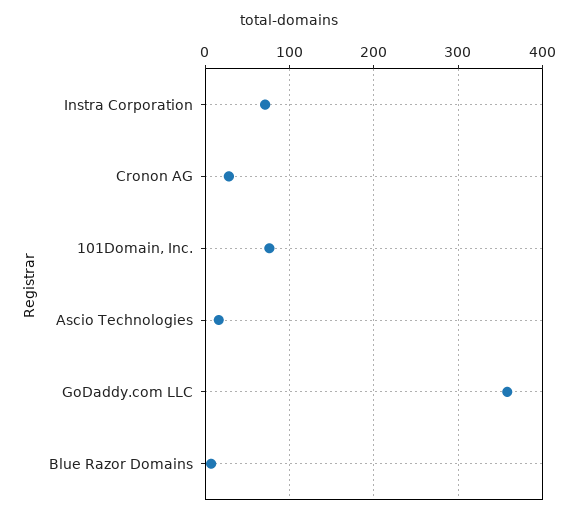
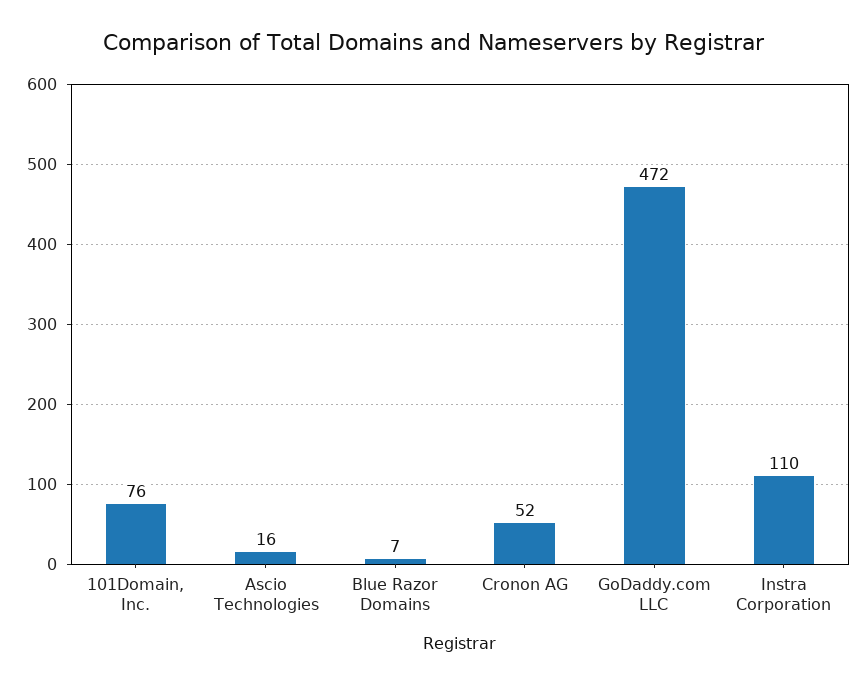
Instra Corporation: 70 -> 110
Cronon AG: 30 -> 52
GoDaddy.com LLC: 360 -> 472

